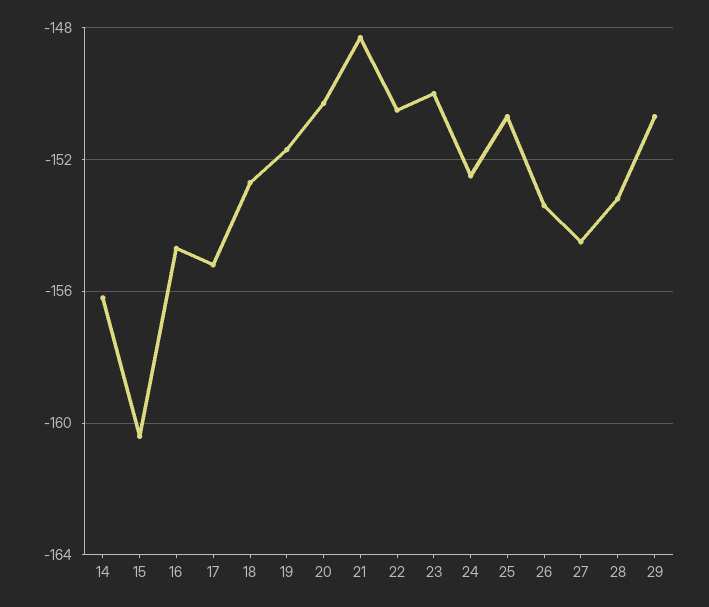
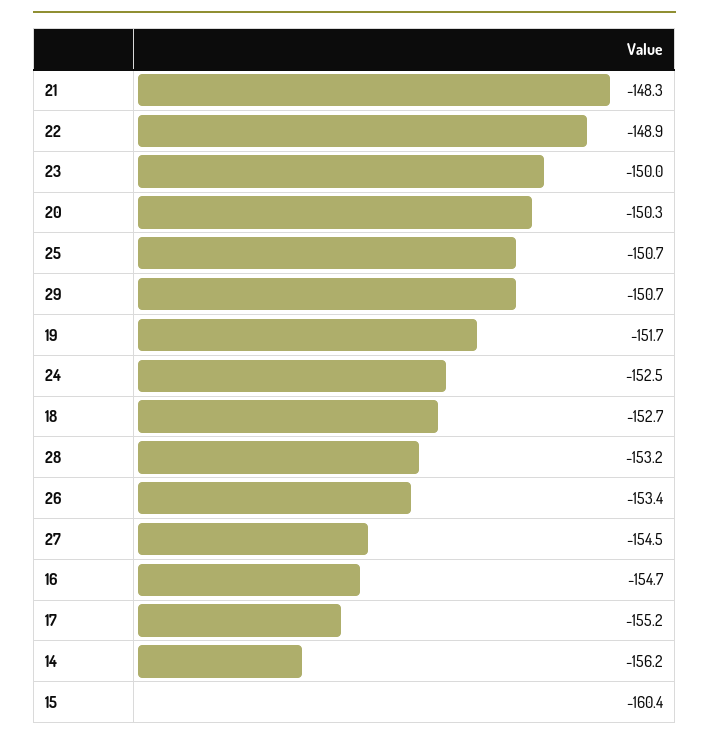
22: -150.5 -> -148.9

